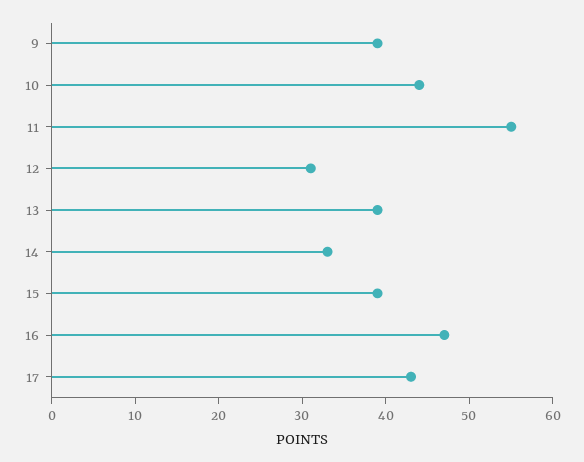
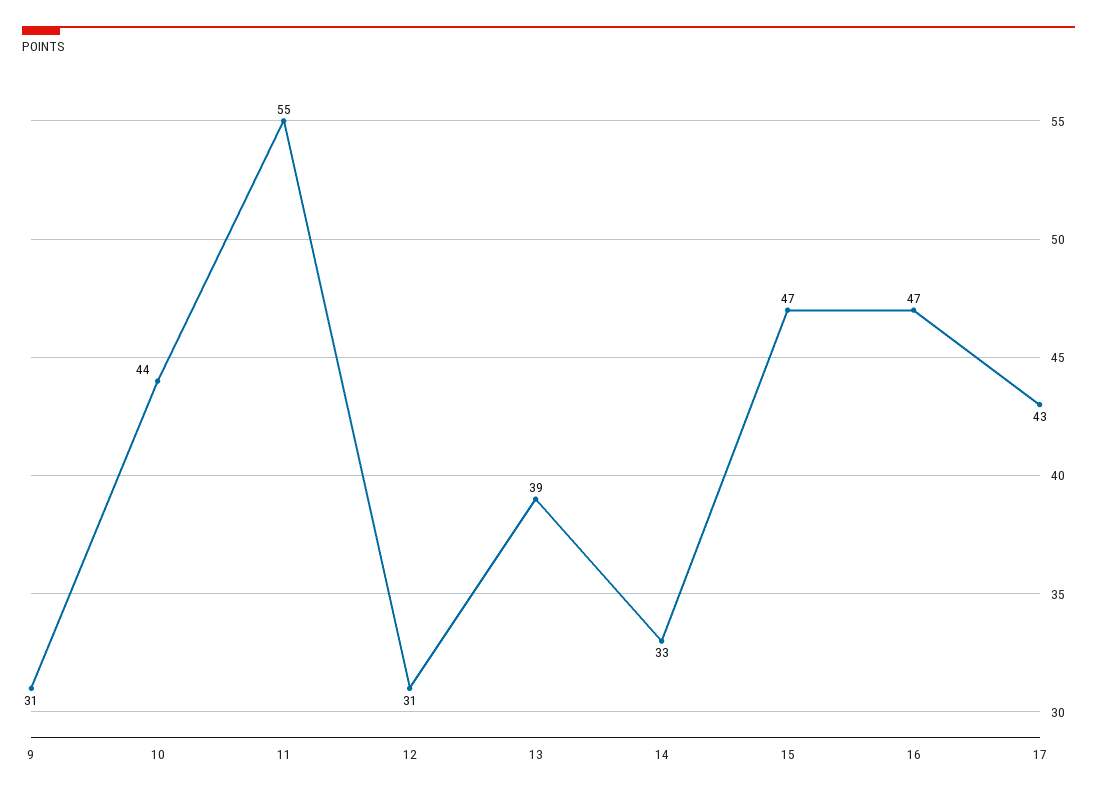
9: 39 -> 31
15: 39 -> 47

